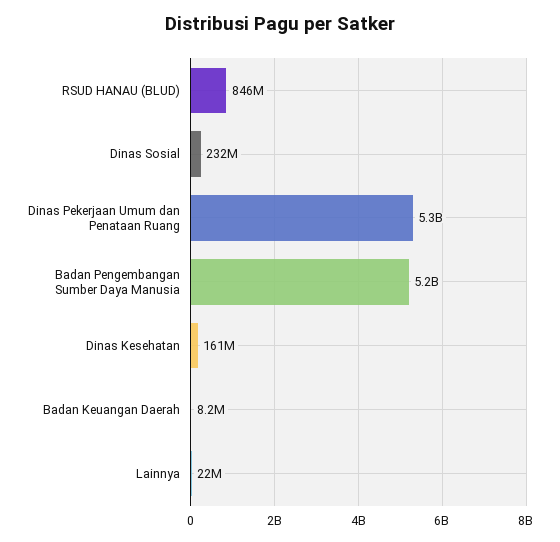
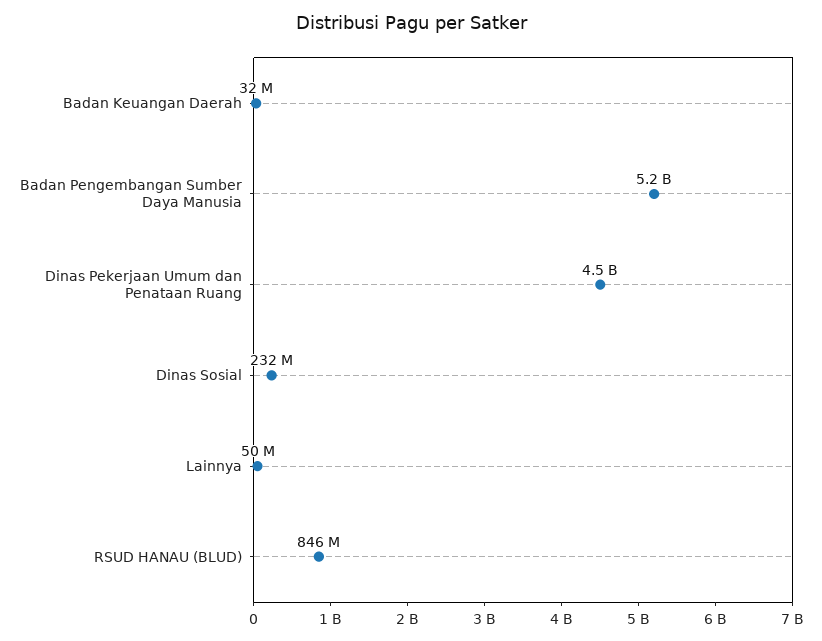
Dinas Pekerjaan Umum dan Penataan Ruang: 5300000000 -> 4500000000
Dinas Kesehatan: 161000000 -> none
Badan Keuangan Daerah: 8200000 -> 32000000
Lainnya: 22000000 -> 50000000

